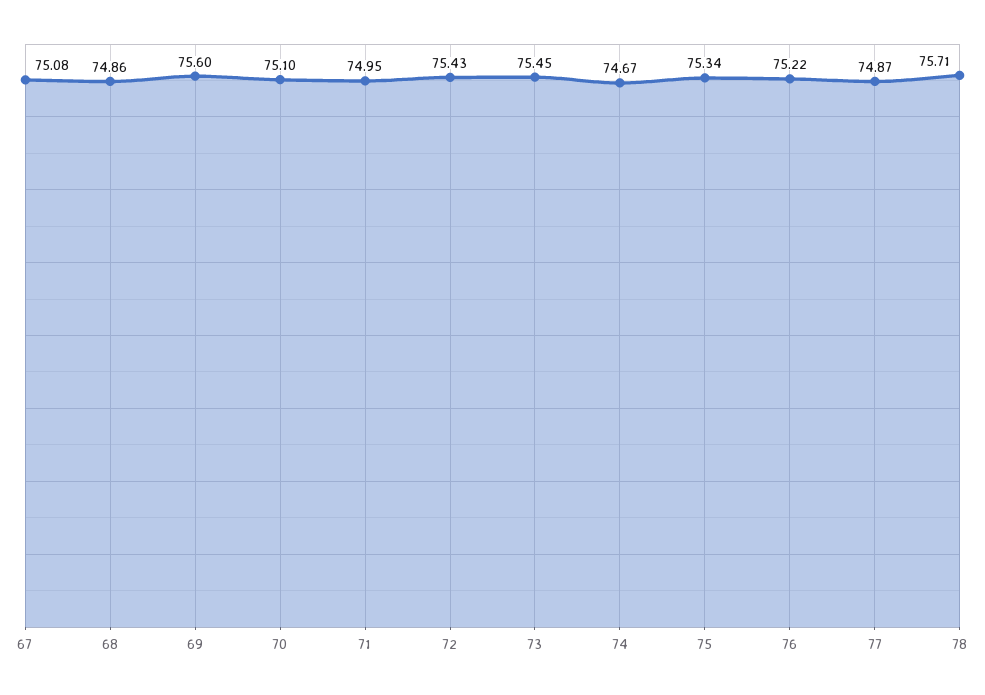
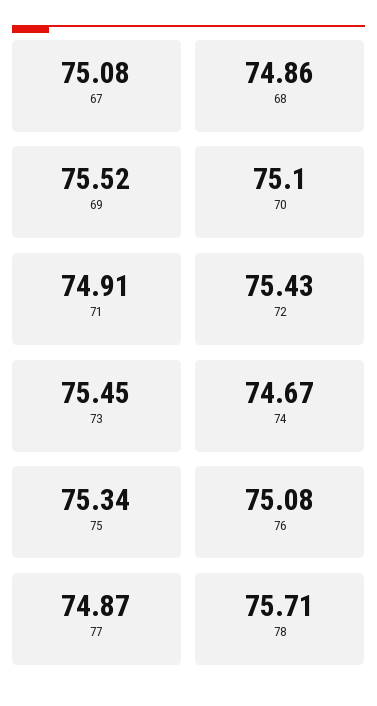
69: 75.6 -> 75.52
71: 74.95 -> 74.91
76: 75.22 -> 75.08

